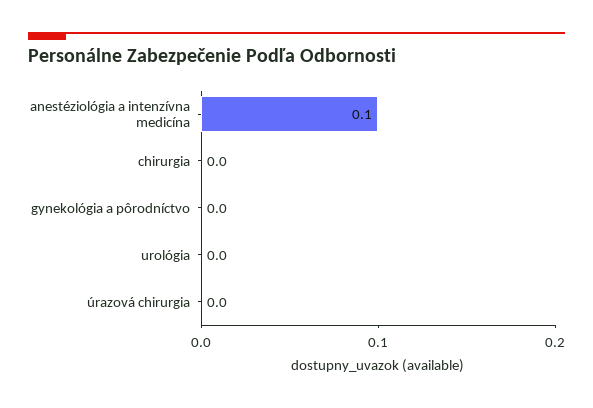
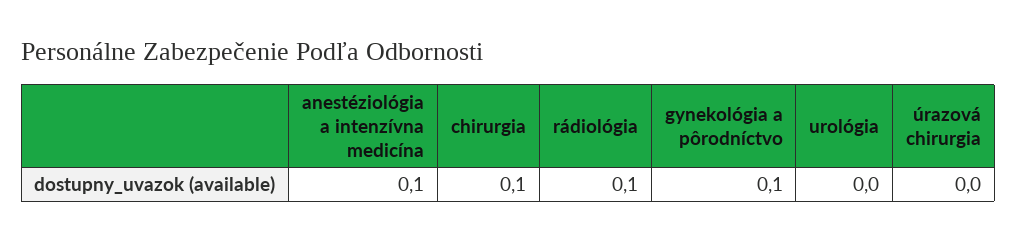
chirurgia: 0 -> 0.1
gynekológia a pôrodníctvo: 0 -> 0.1
rádiológia: none -> 0.1

